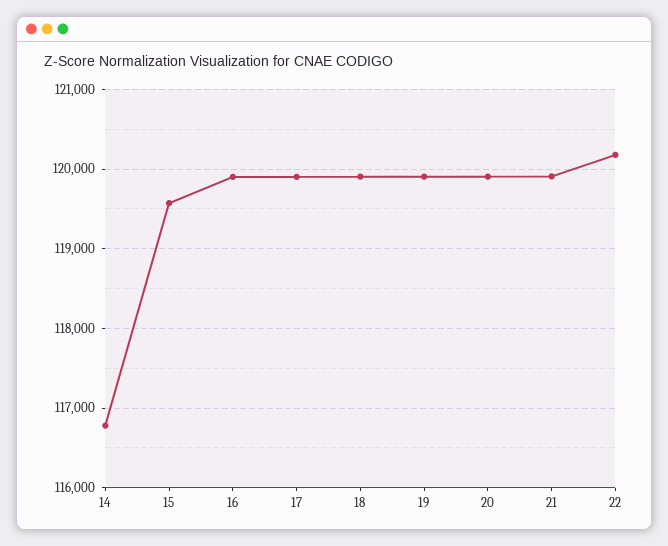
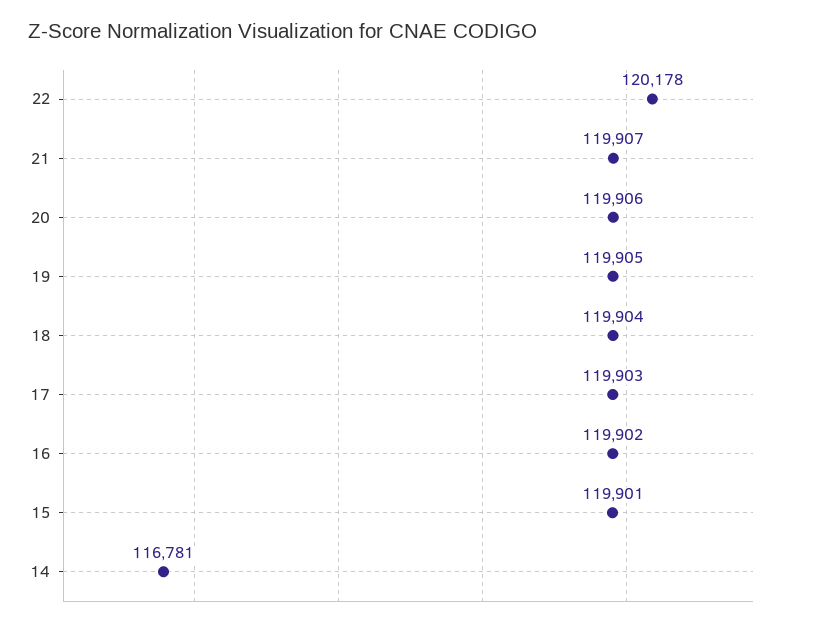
15: 119600 -> 119901

